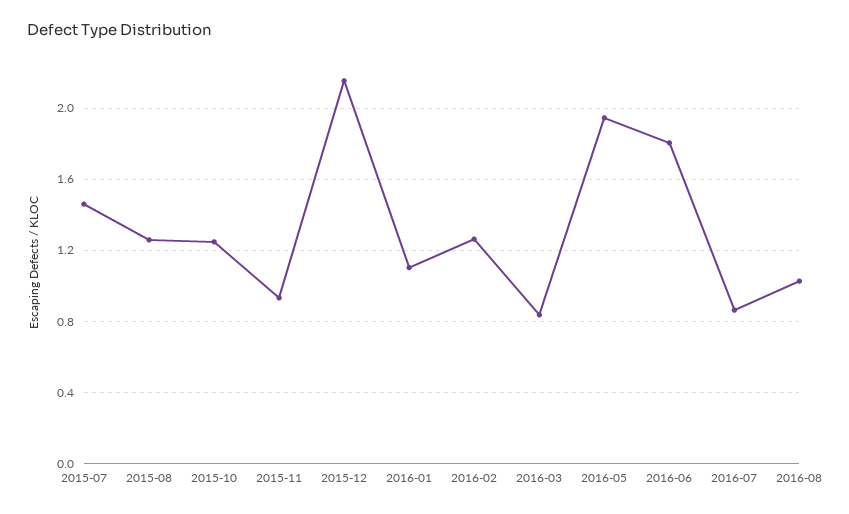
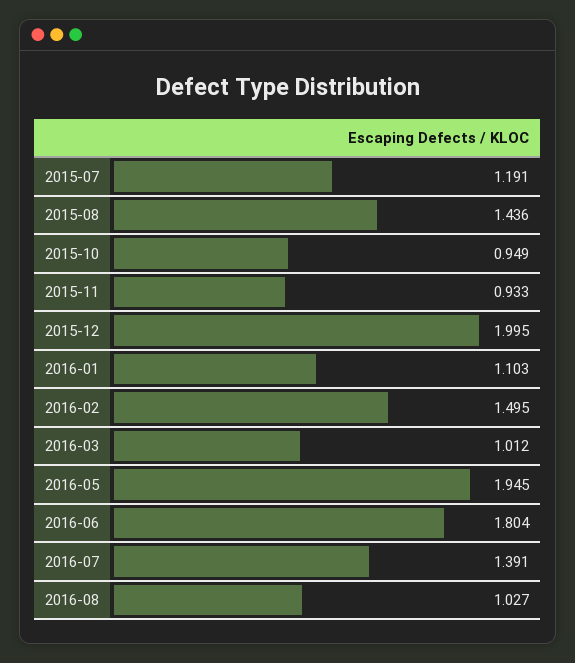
2015-07: 1.45 -> 1.191
2015-08: 1.25 -> 1.436
2015-10: 1.25 -> 0.949
2015-12: 2.15 -> 1.995
2016-02: 1.25 -> 1.495
2016-03: 0.85 -> 1.012
2016-07: 0.85 -> 1.391

